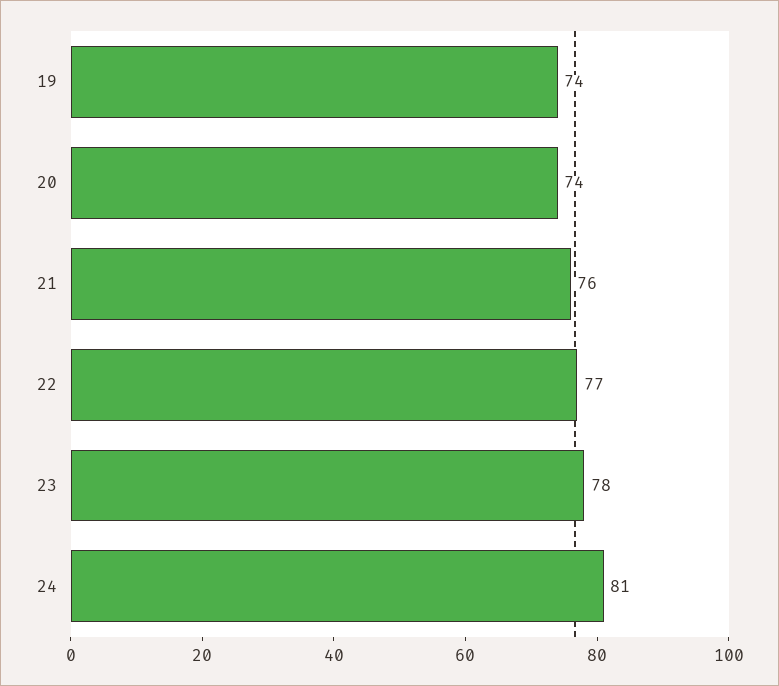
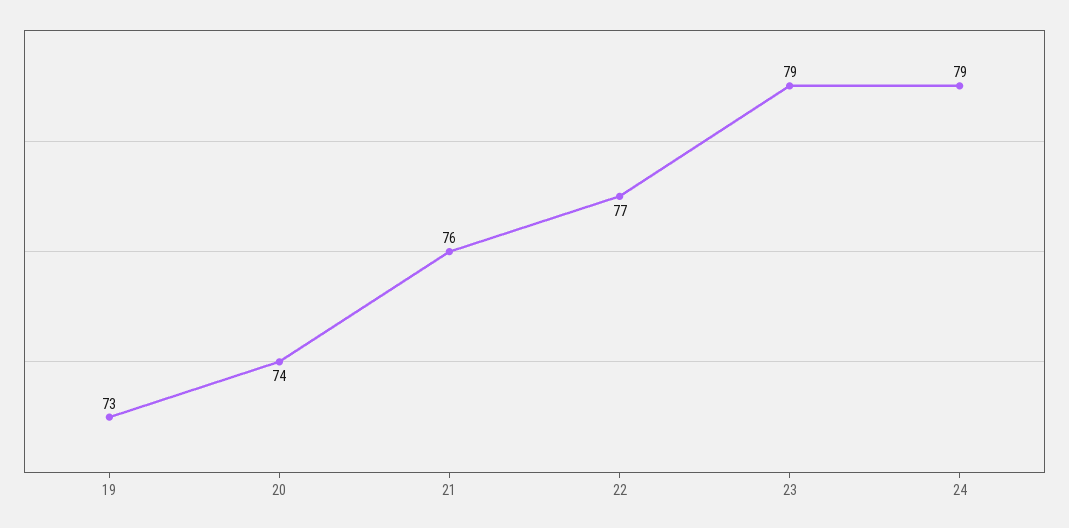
19: 74 -> 73
23: 78 -> 79
24: 81 -> 79

